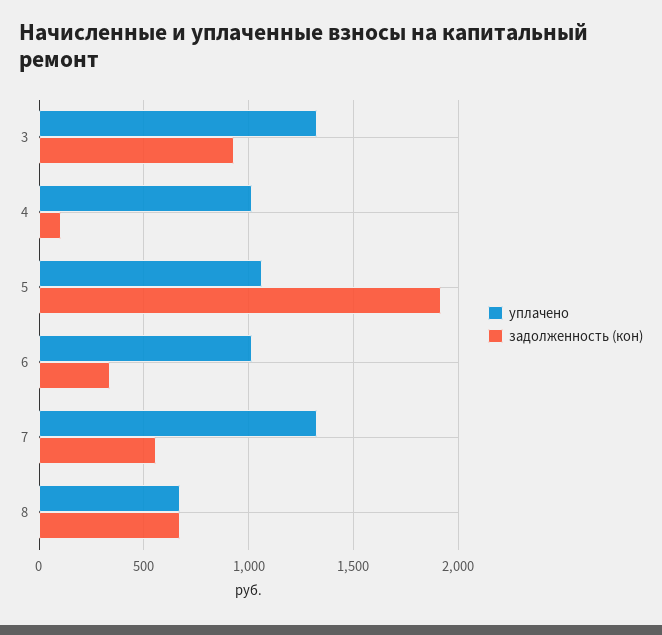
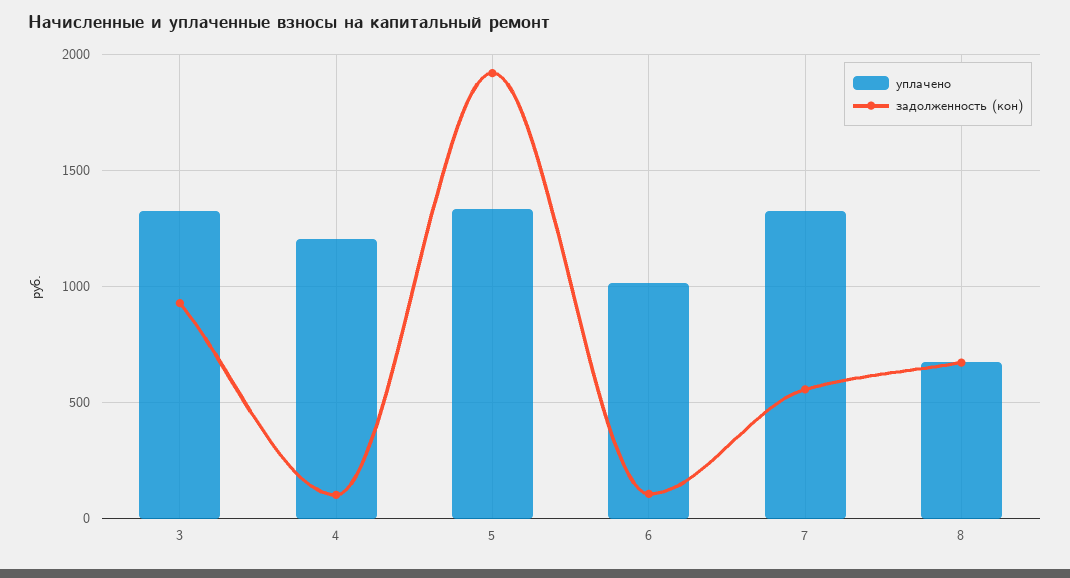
уплачено, 4: 1000 -> 1200
уплачено, 5: 1050 -> 1350
задолженность (кон), 6: 350 -> 100

